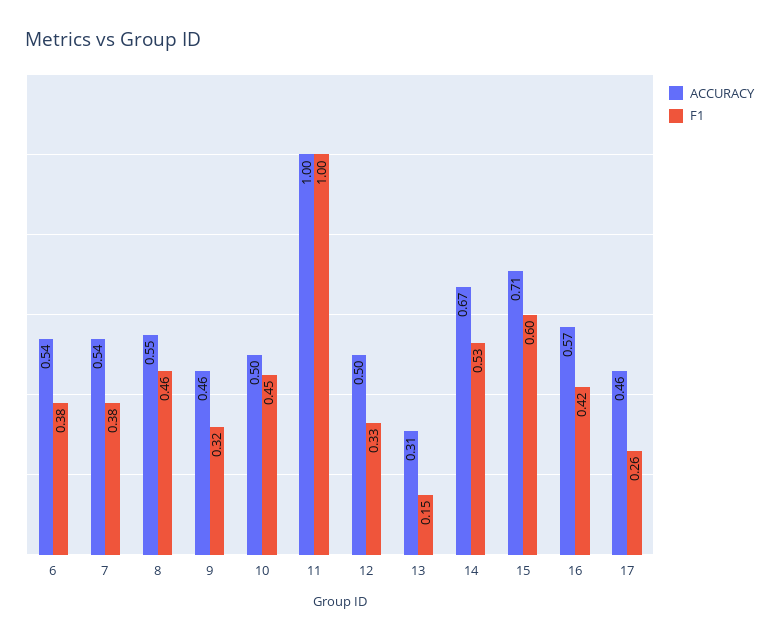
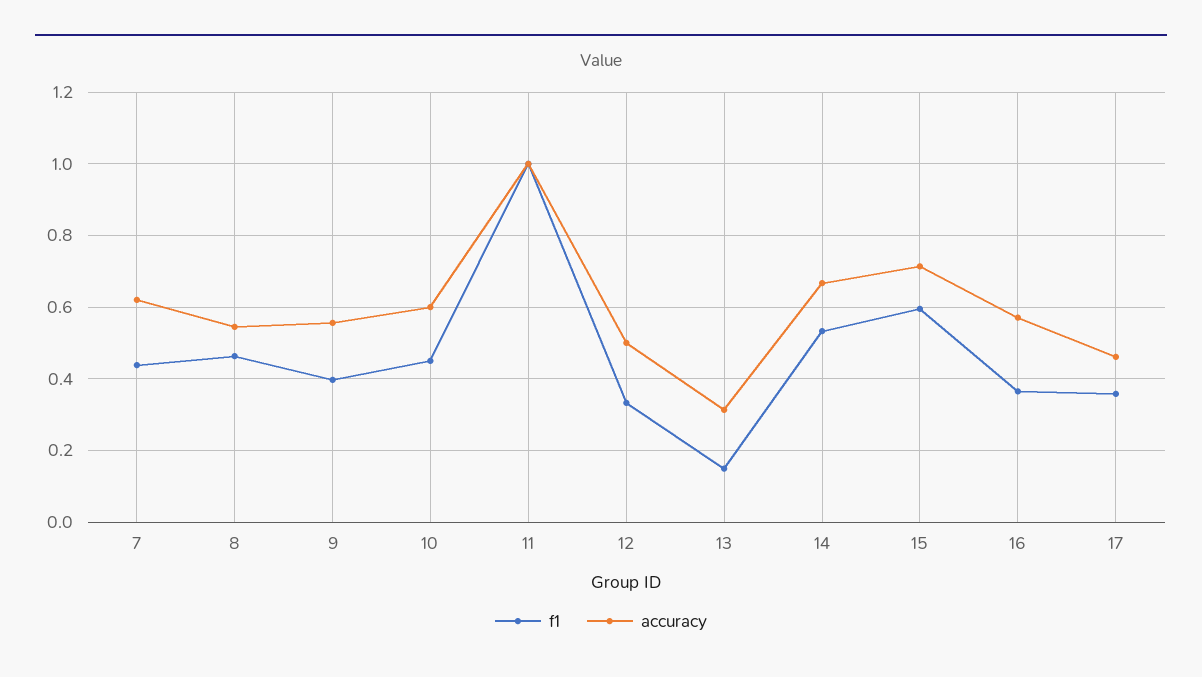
ACCURACY, 6: 0.54 -> none
F1, 6: 0.38 -> none
ACCURACY, 7: 0.54 -> 0.62
F1, 7: 0.38 -> 0.44
ACCURACY, 9: 0.46 -> 0.56
F1, 9: 0.32 -> 0.4
ACCURACY, 10: 0.5 -> 0.6
F1, 16: 0.42 -> 0.36
F1, 17: 0.26 -> 0.36

